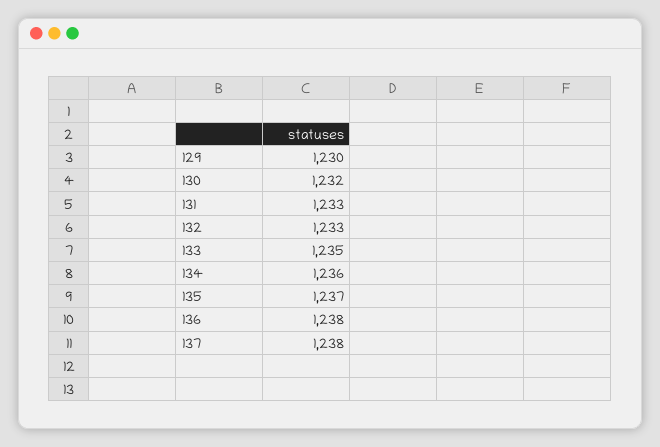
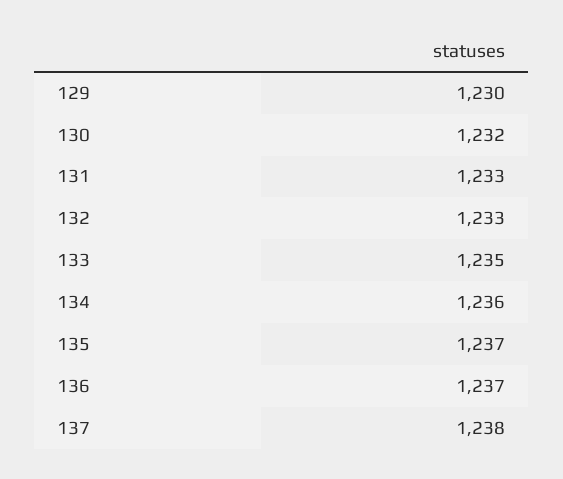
136: 1238 -> 1237

